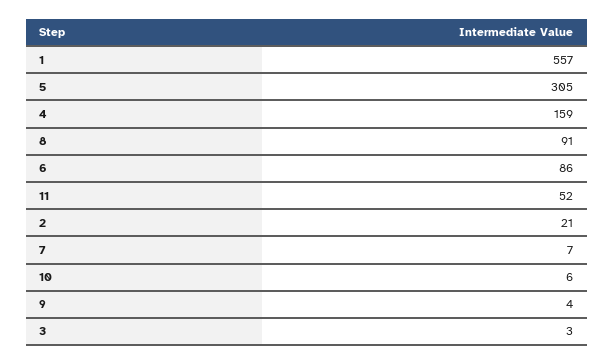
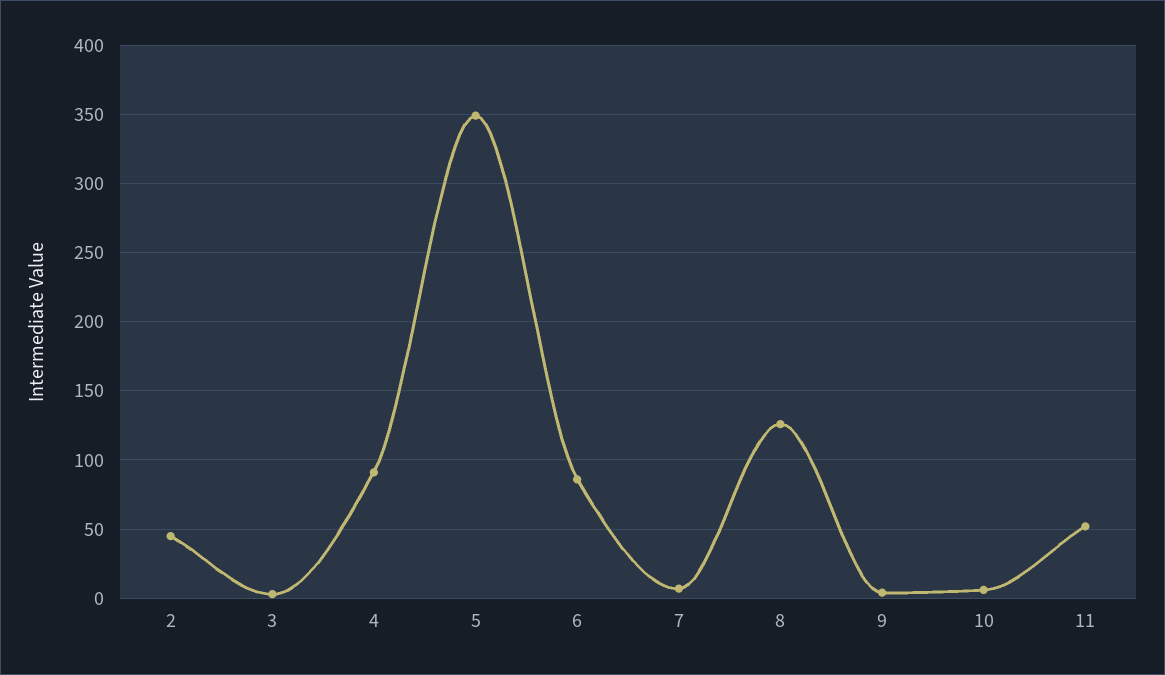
1: 557 -> none
5: 305 -> 350
4: 159 -> 90
8: 91 -> 125
2: 21 -> 45

